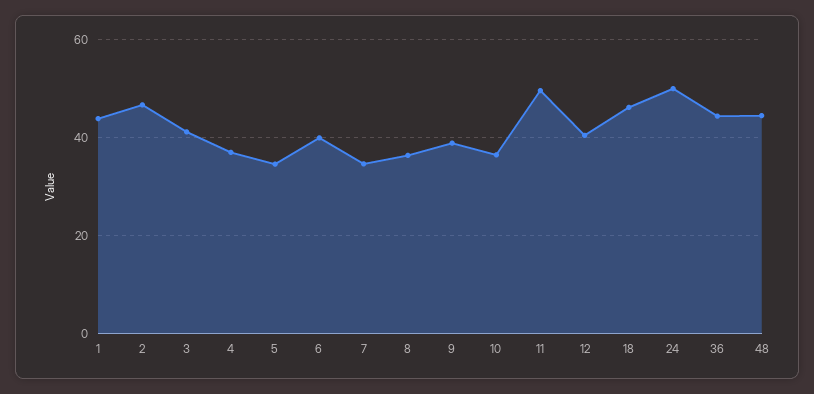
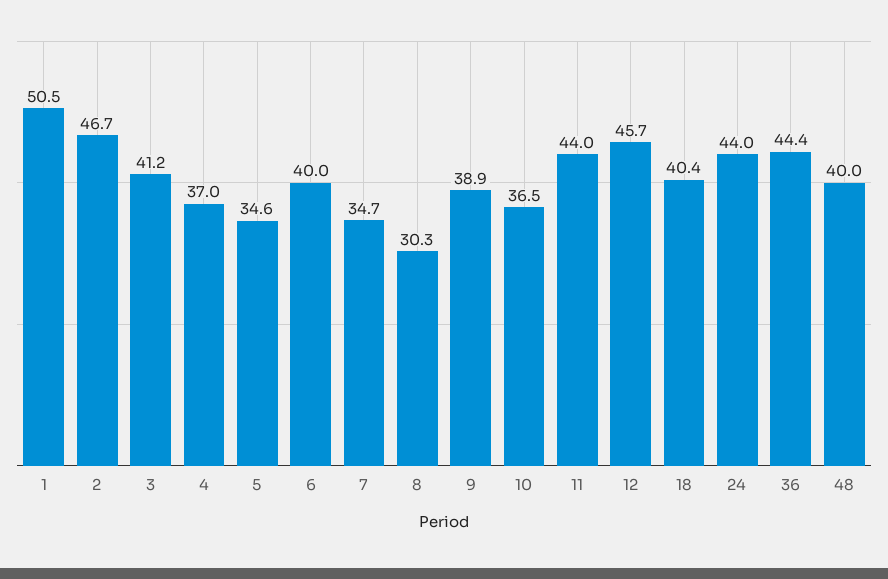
1: 44 -> 50.5
8: 36 -> 30.3
11: 50 -> 44
12: 40 -> 45.7
18: 46 -> 40.4
24: 50 -> 44
48: 44 -> 40

